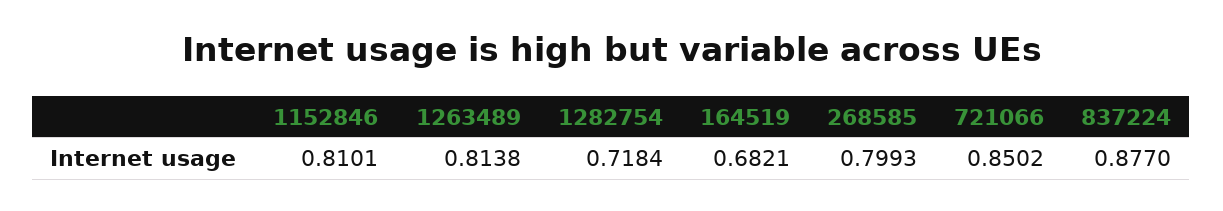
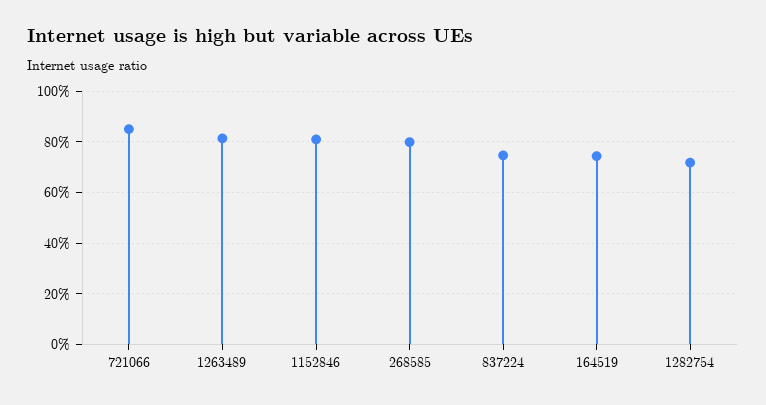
164519: 0.6821 -> 0.75
837224: 0.877 -> 0.75

